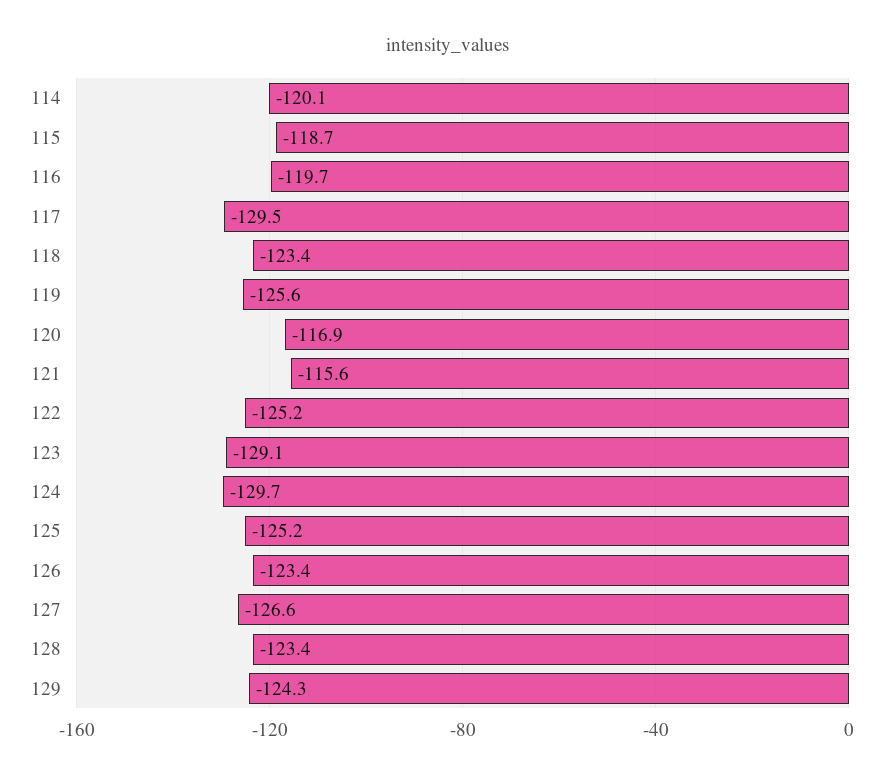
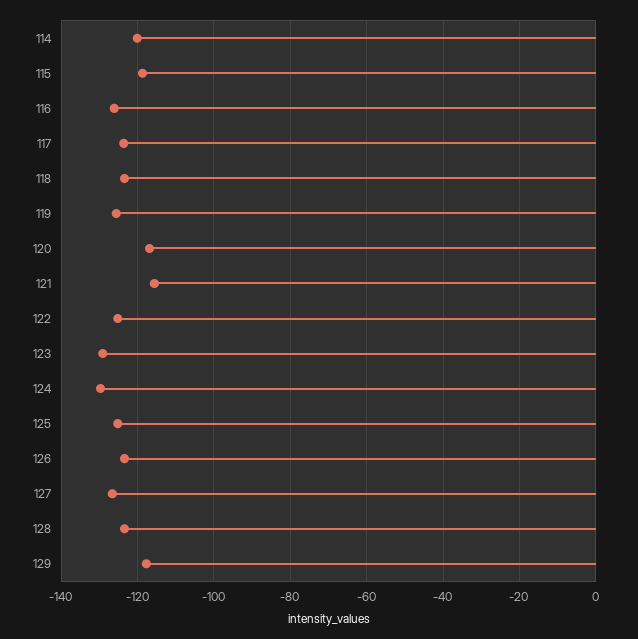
116: -119.7 -> -126
117: -129.5 -> -124
129: -124.3 -> -118

